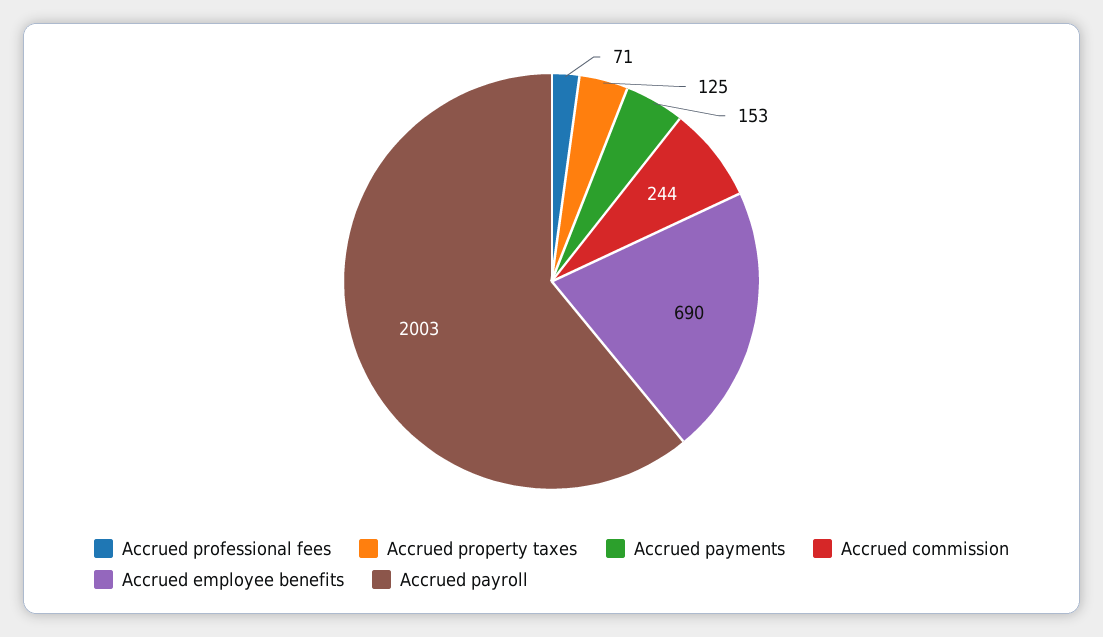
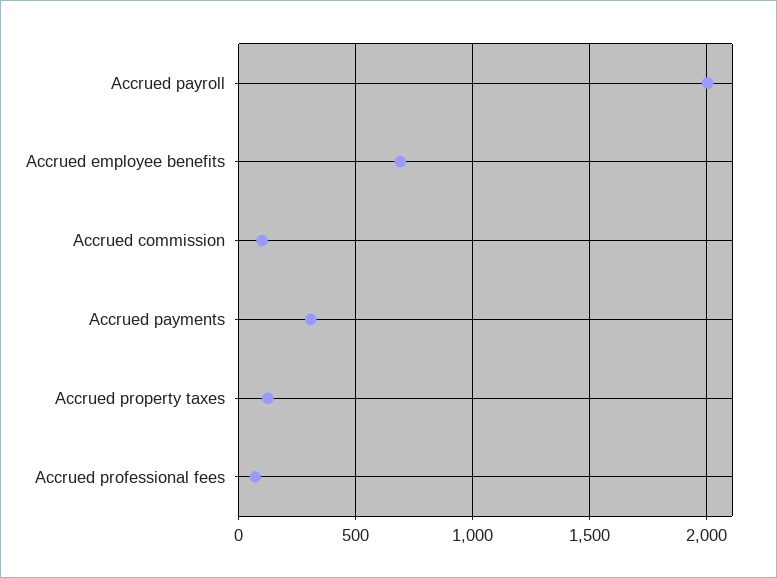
Accrued payments: 153 -> 300
Accrued commission: 244 -> 100

